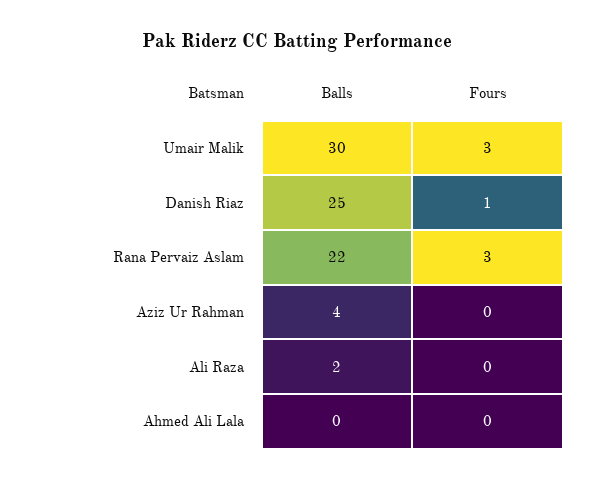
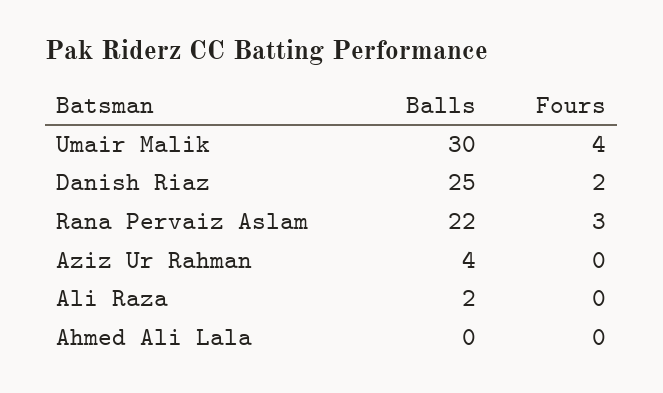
Fours, Umair Malik: 3 -> 4
Fours, Danish Riaz: 1 -> 2

